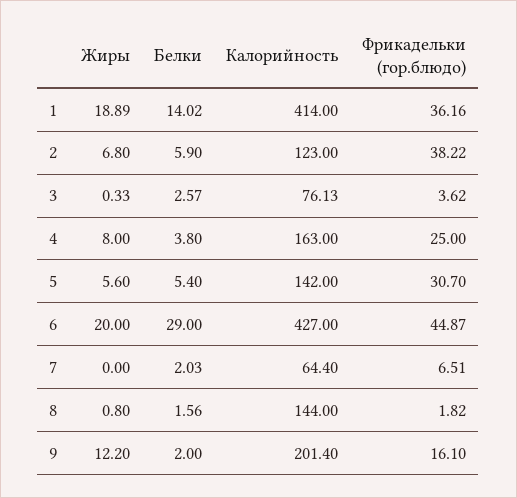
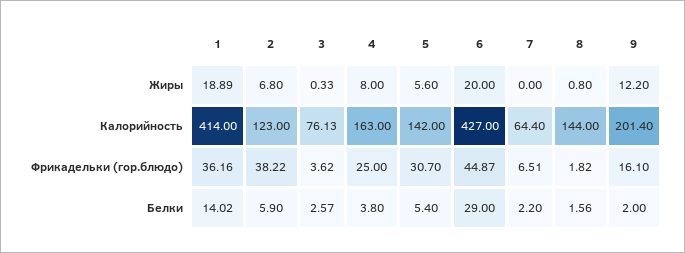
Белки, 7: 2.03 -> 2.2

